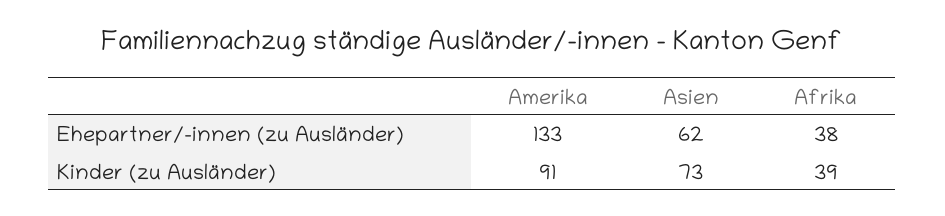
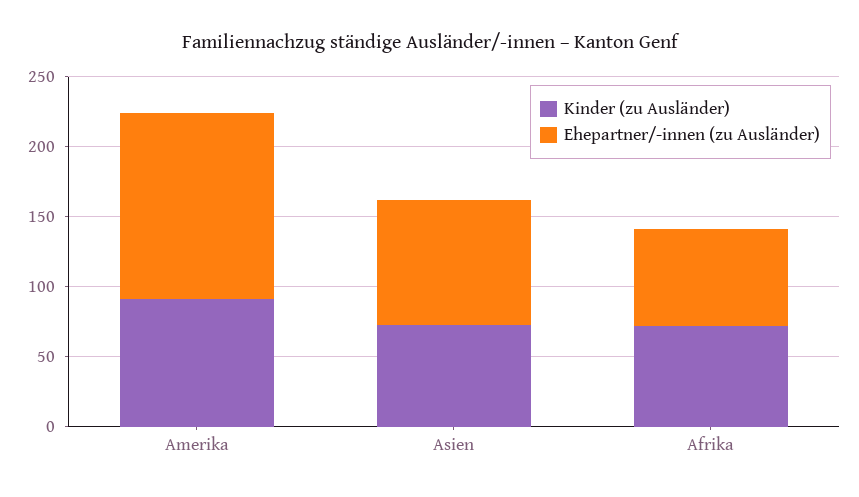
Ehepartner/-innen (zu Ausländer), Asien: 62 -> 90
Ehepartner/-innen (zu Ausländer), Afrika: 38 -> 70
Kinder (zu Ausländer), Afrika: 39 -> 70

